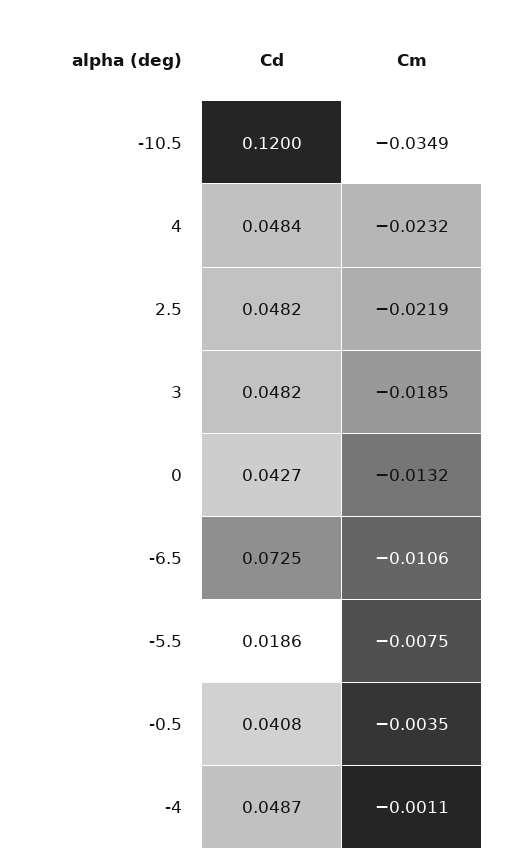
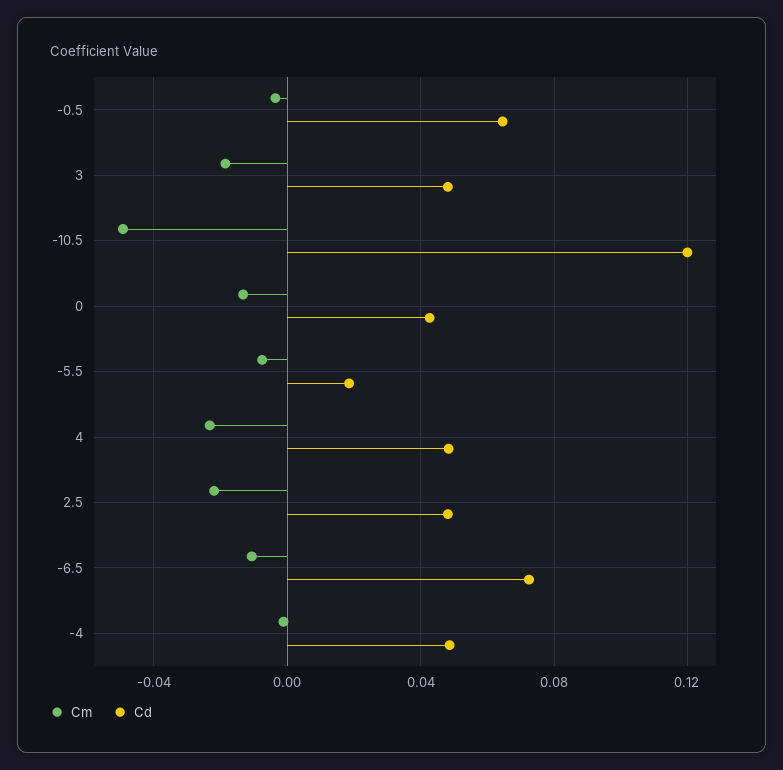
Cm, -10.5: -0.0349 -> -0.05
Cd, -0.5: 0.0408 -> 0.065

